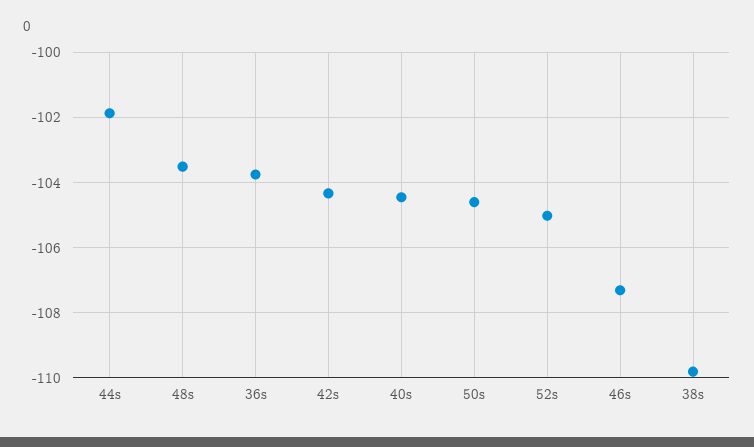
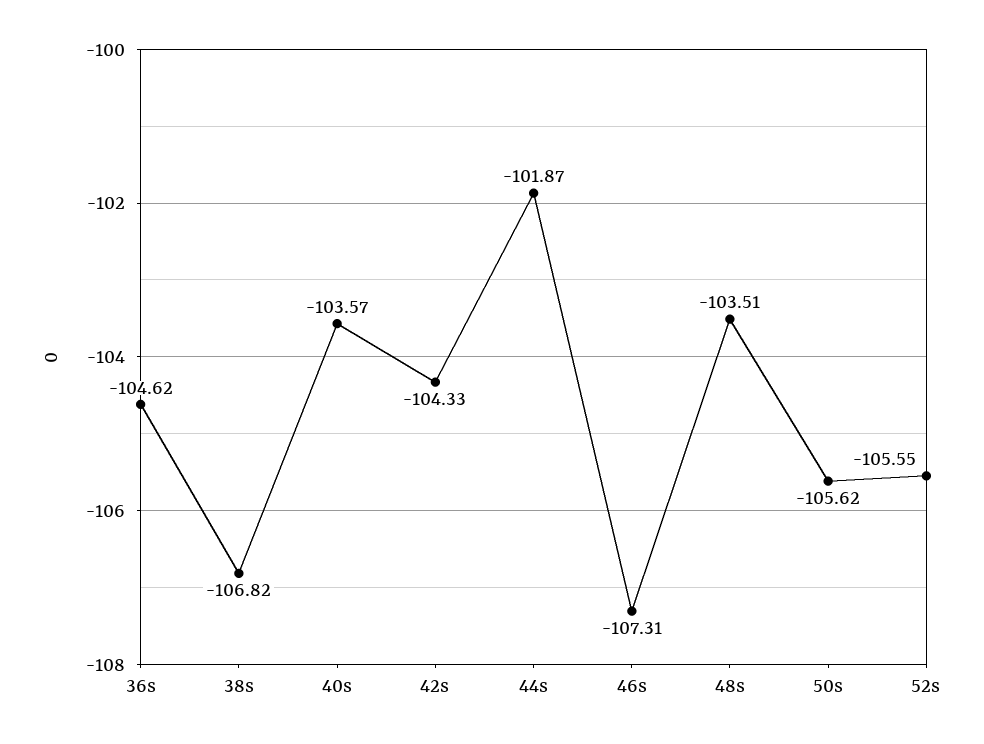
36s: -103.8 -> -104.62
40s: -104.4 -> -103.57
50s: -104.6 -> -105.62
52s: -105 -> -105.55
38s: -109.8 -> -106.82

